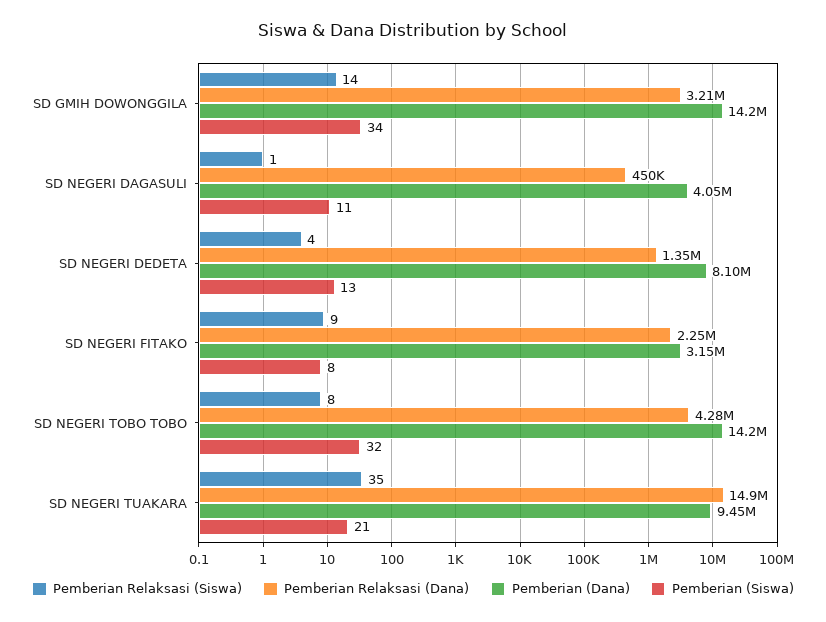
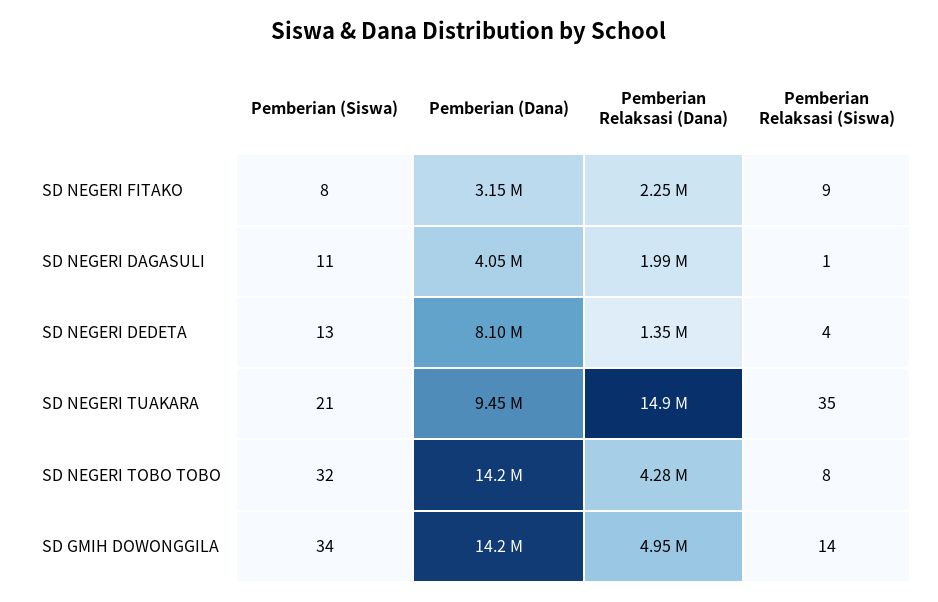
Pemberian Relaksasi (Dana), SD GMIH DOWONGGILA: 3210000 -> 4950000
Pemberian Relaksasi (Dana), SD NEGERI DAGASULI: 450000 -> 1990000

